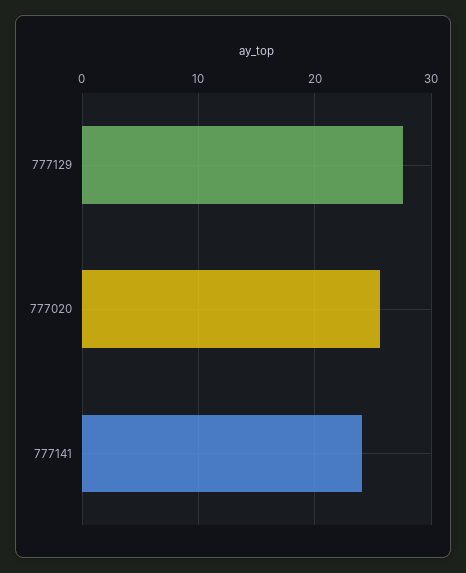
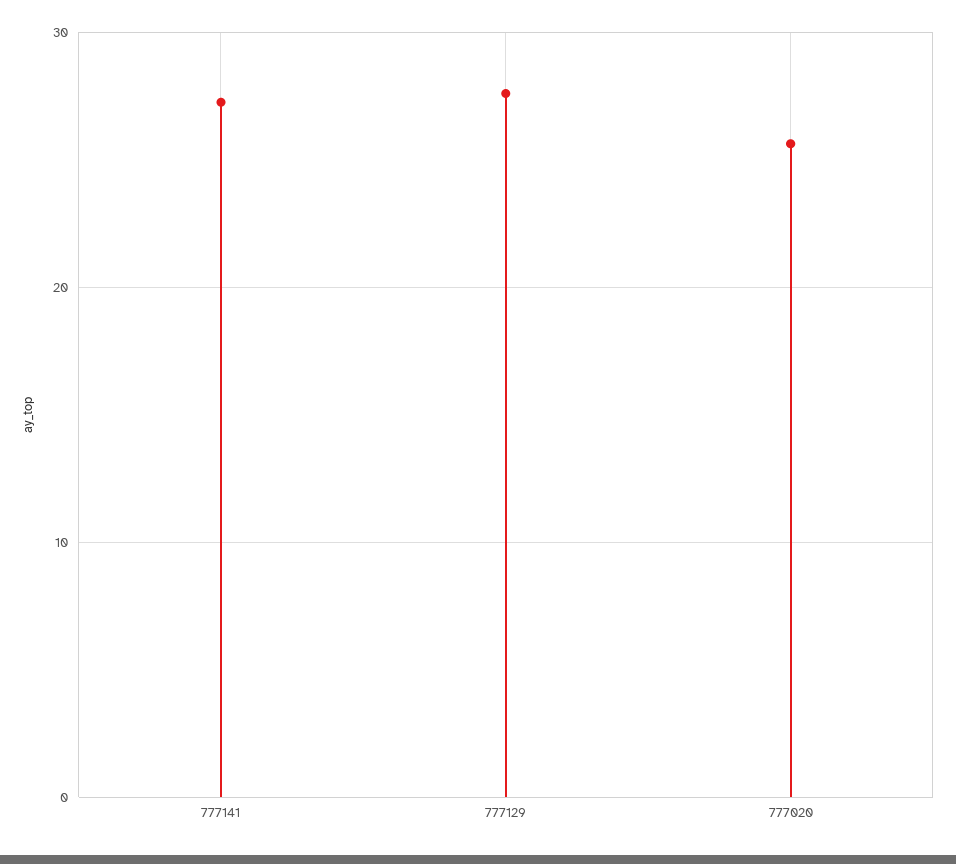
777141: 24 -> 27

